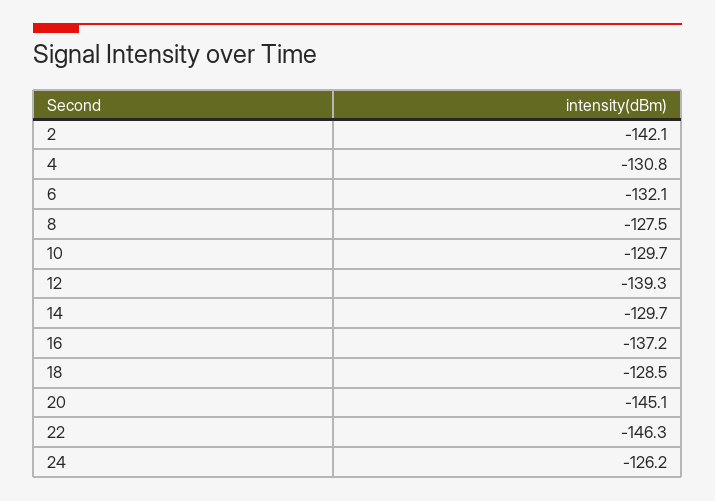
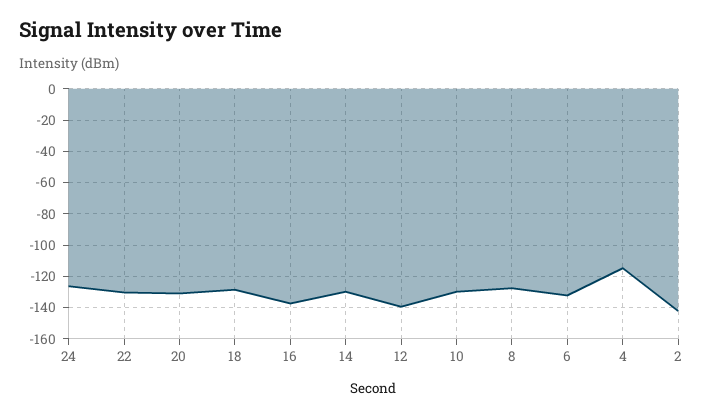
4: -130.8 -> -115
20: -145.1 -> -130
22: -146.3 -> -130

